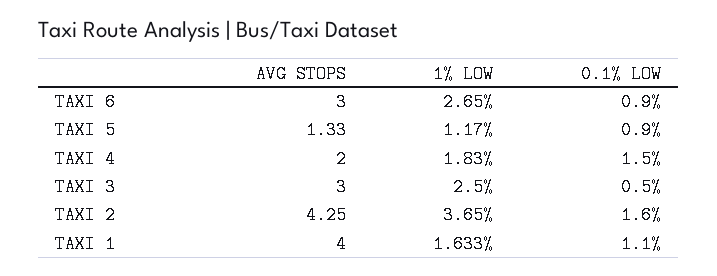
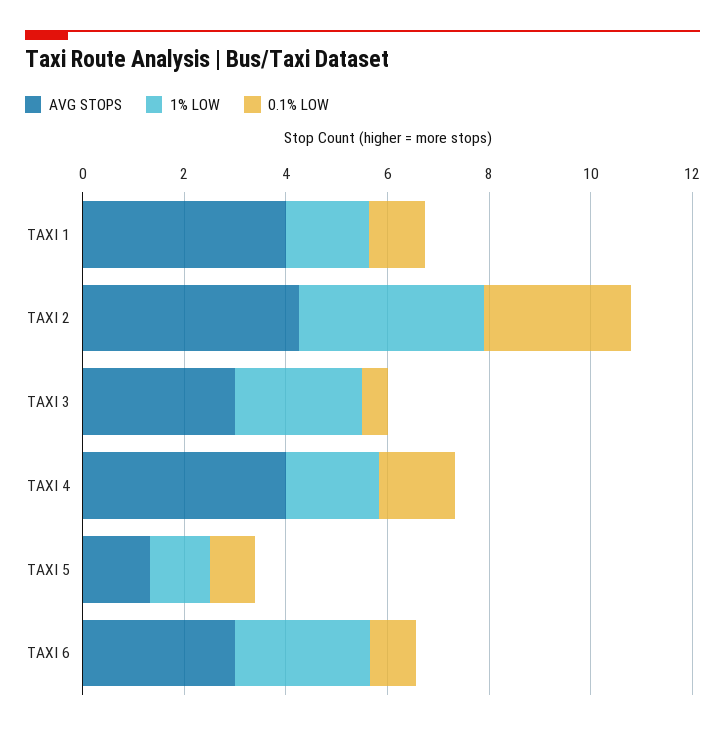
AVG STOPS, TAXI 4: 2 -> 4
0.1% LOW, TAXI 2: 1.6 -> 3

